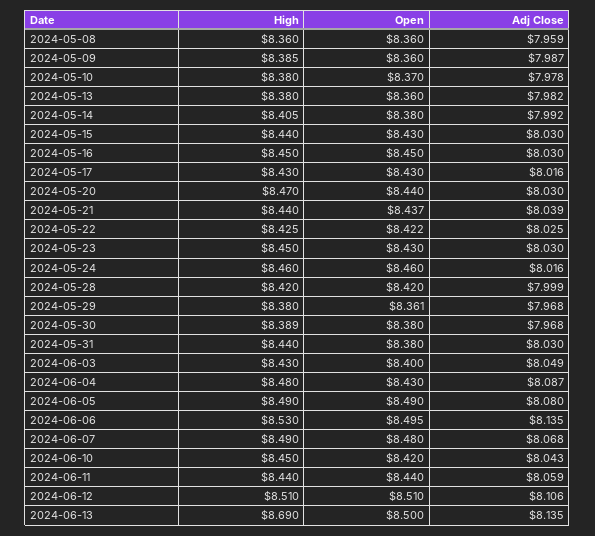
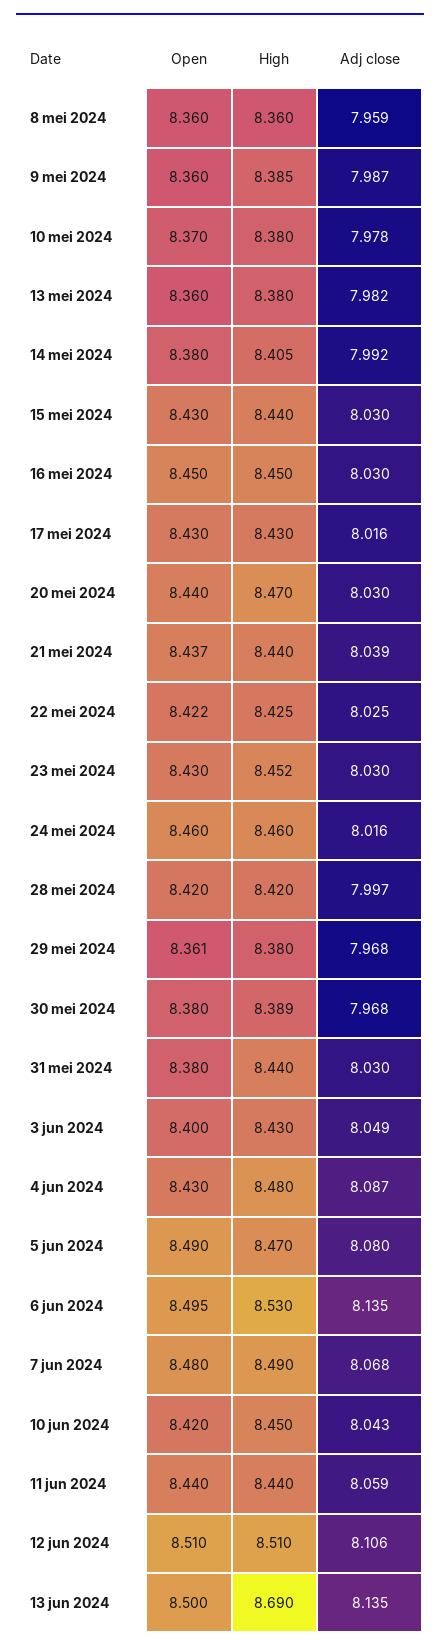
High, 2024-05-23: 8.45 -> 8.452
Adj Close, 2024-05-28: 7.999 -> 7.997
High, 2024-06-05: 8.49 -> 8.47

